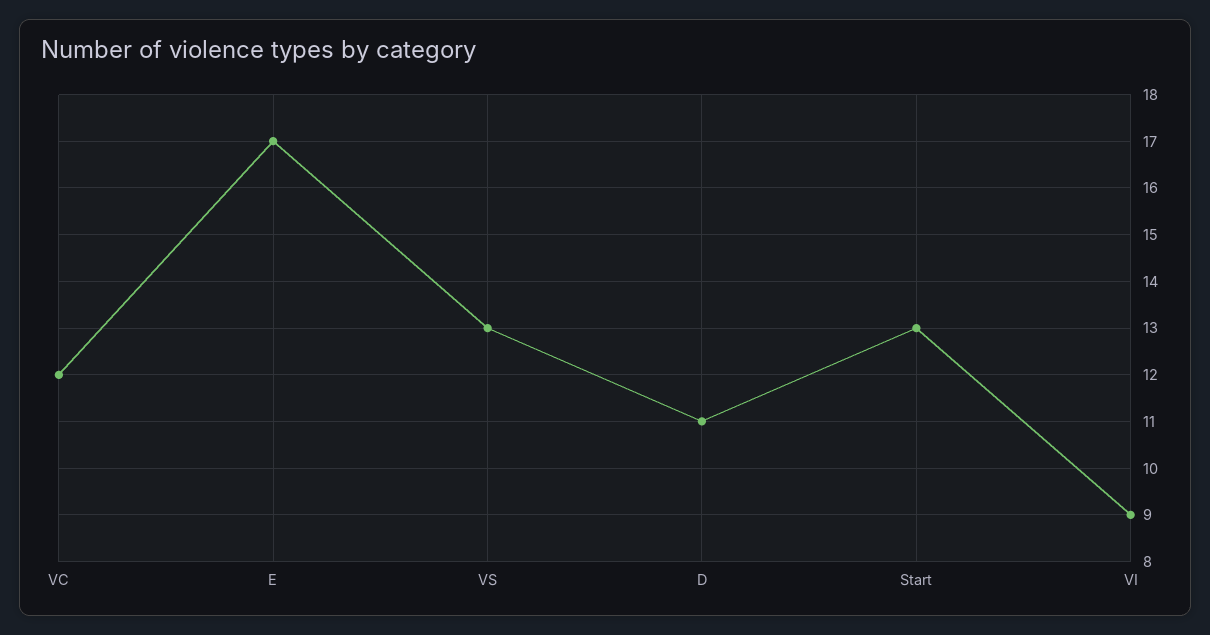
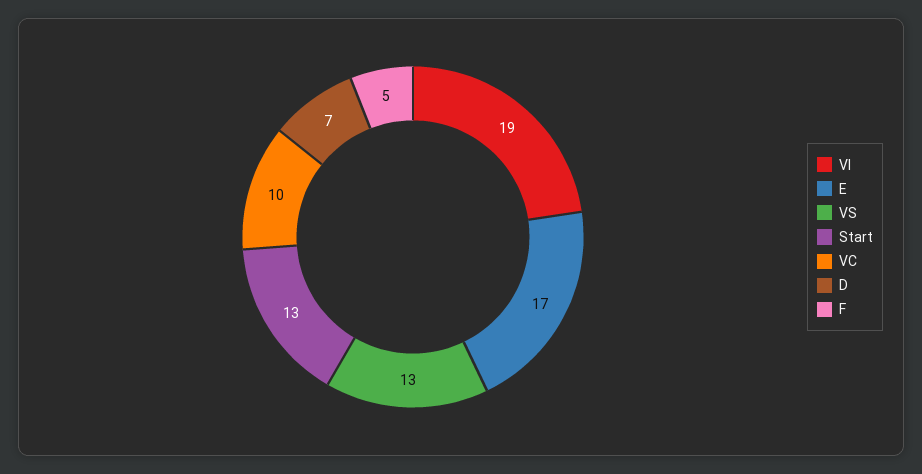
VC: 12 -> 10
D: 11 -> 7
VI: 9 -> 19
F: none -> 5

